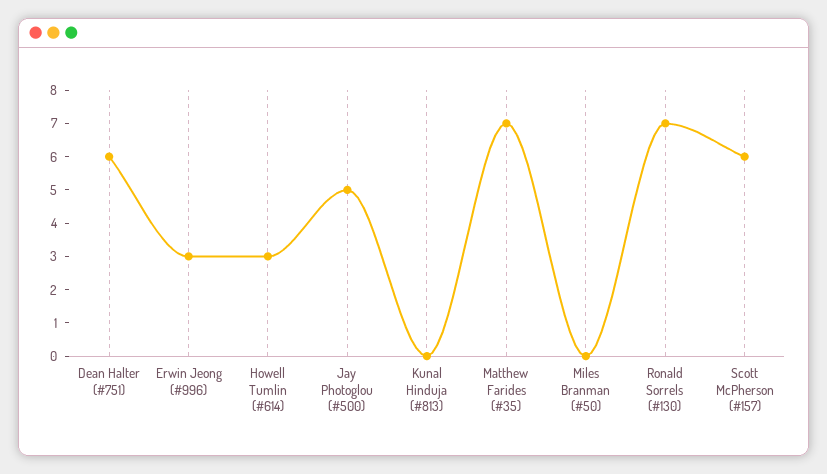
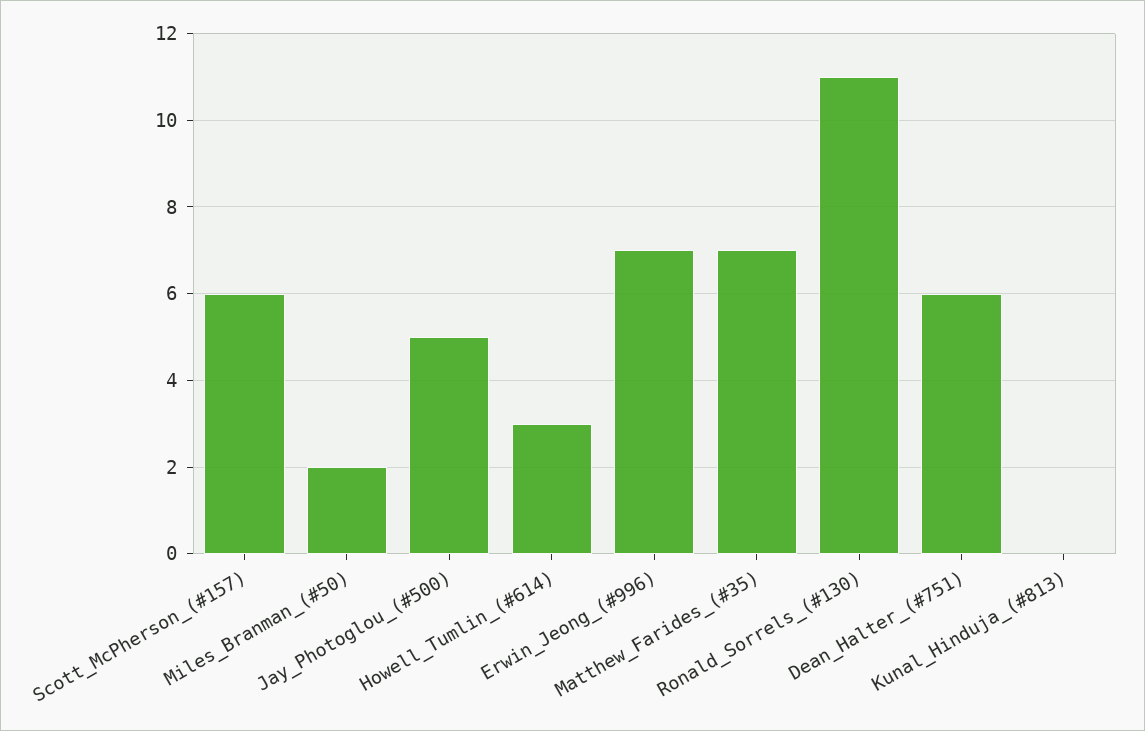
Erwin Jeong (#996): 3 -> 7
Miles Branman (#50): 0 -> 2
Ronald Sorrels (#130): 7 -> 11

